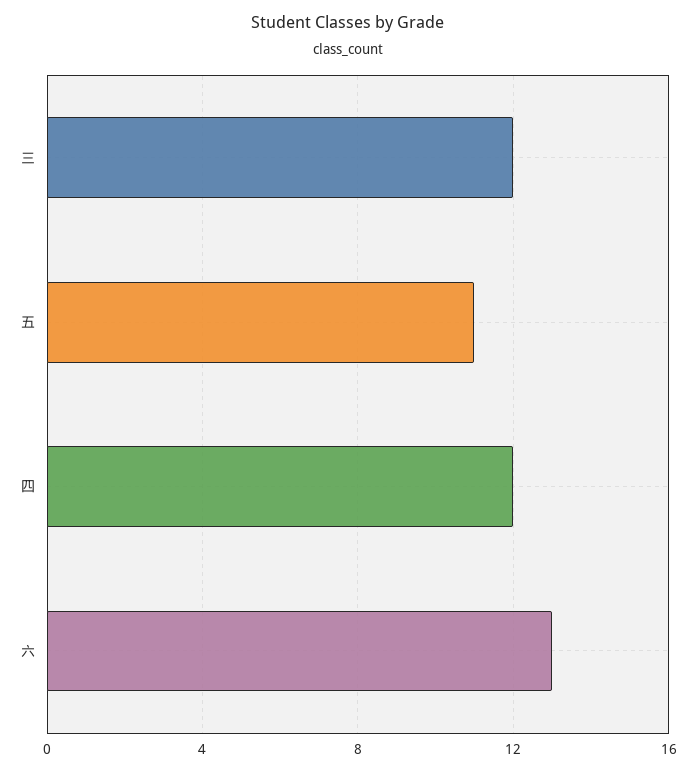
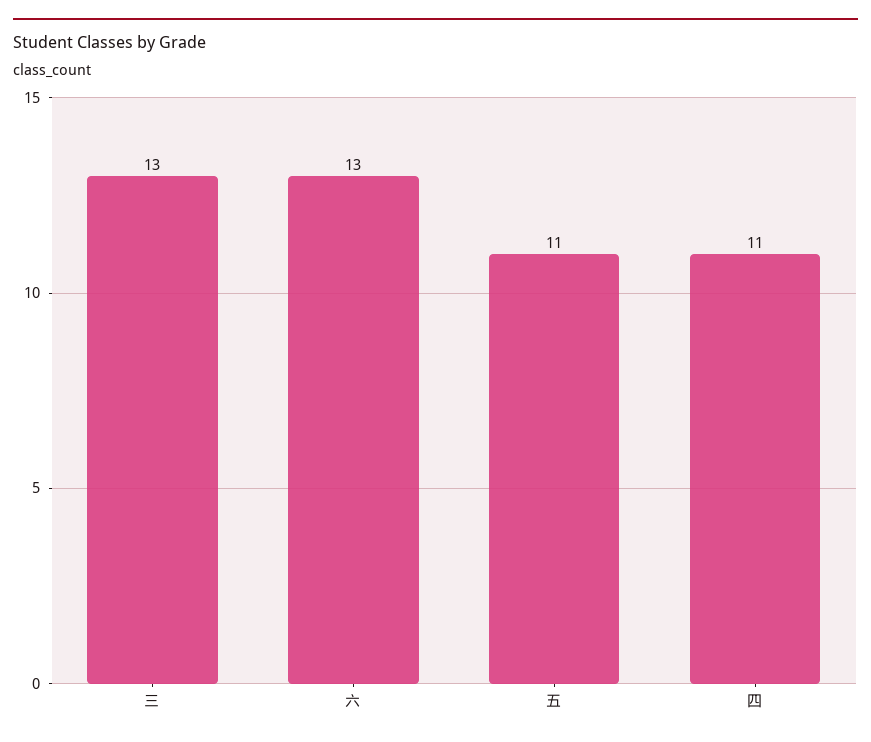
三: 12 -> 13
四: 12 -> 11

